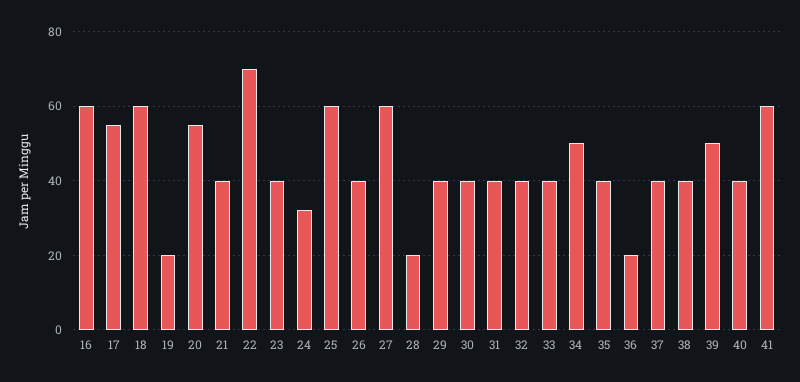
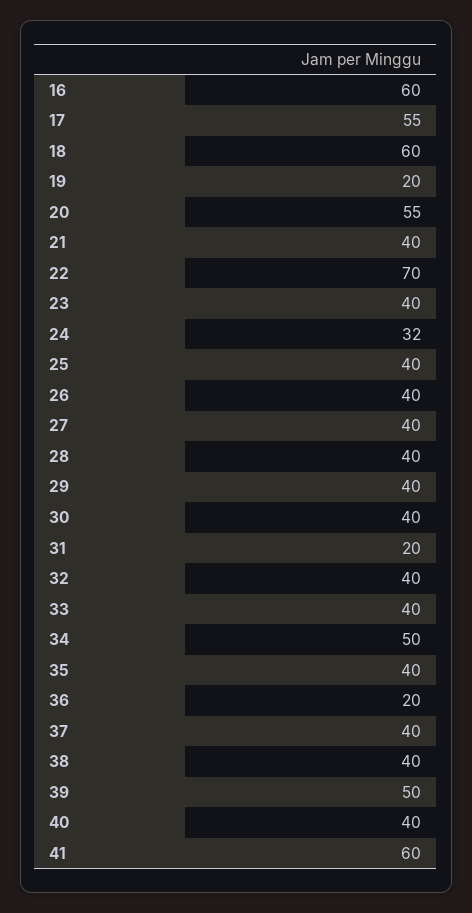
25: 60 -> 40
27: 60 -> 40
28: 20 -> 40
31: 40 -> 20

